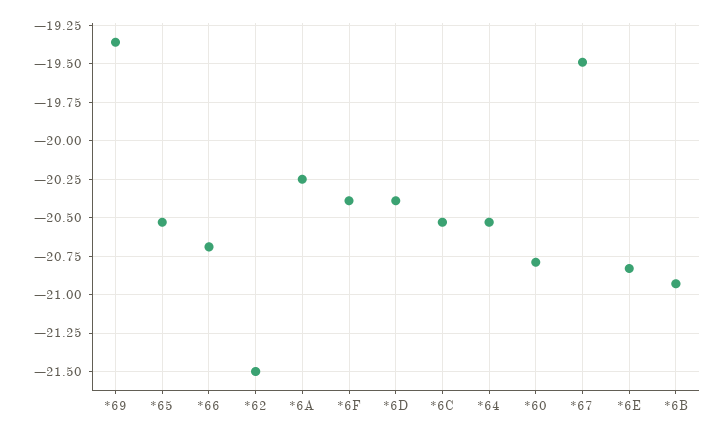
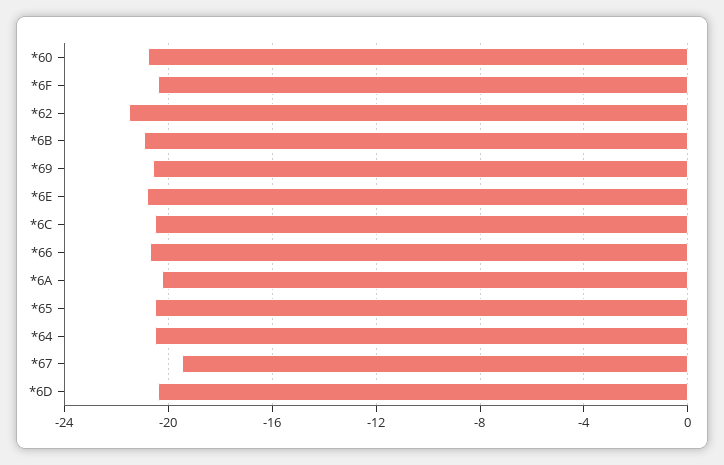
*69: -19.35 -> -20.5

